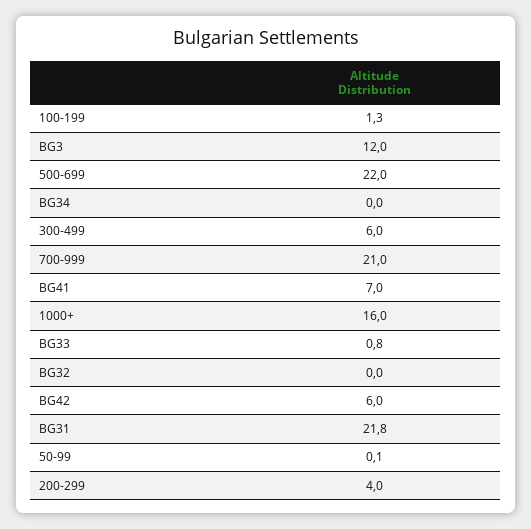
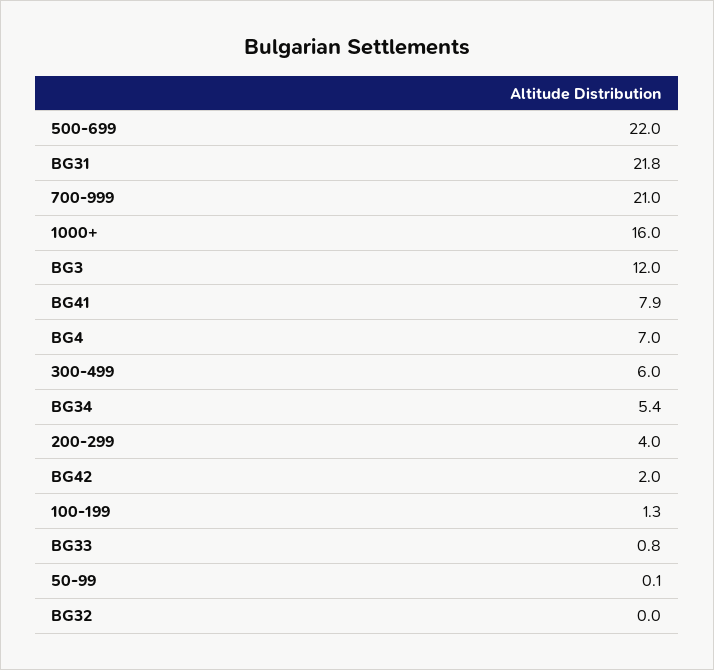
BG34: 0 -> 5.4
BG41: 7 -> 7.9
BG42: 6 -> 2
BG4: none -> 7

